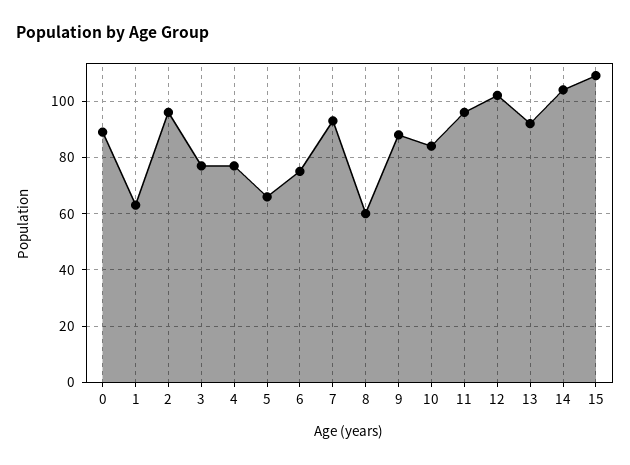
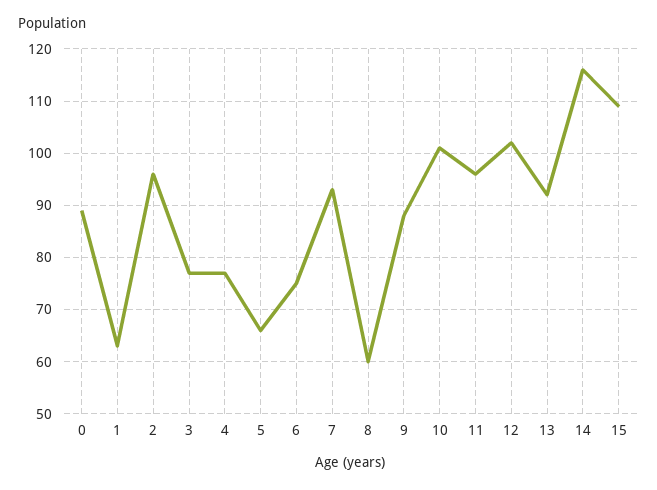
10: 85 -> 100
14: 105 -> 115

